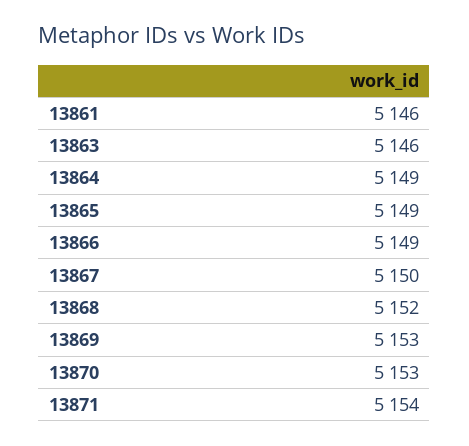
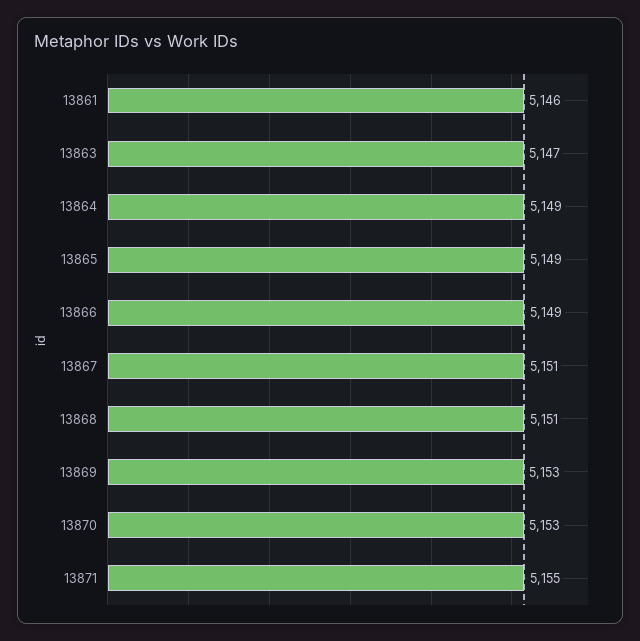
13863: 5146 -> 5147
13867: 5150 -> 5151
13868: 5152 -> 5151
13871: 5154 -> 5155

